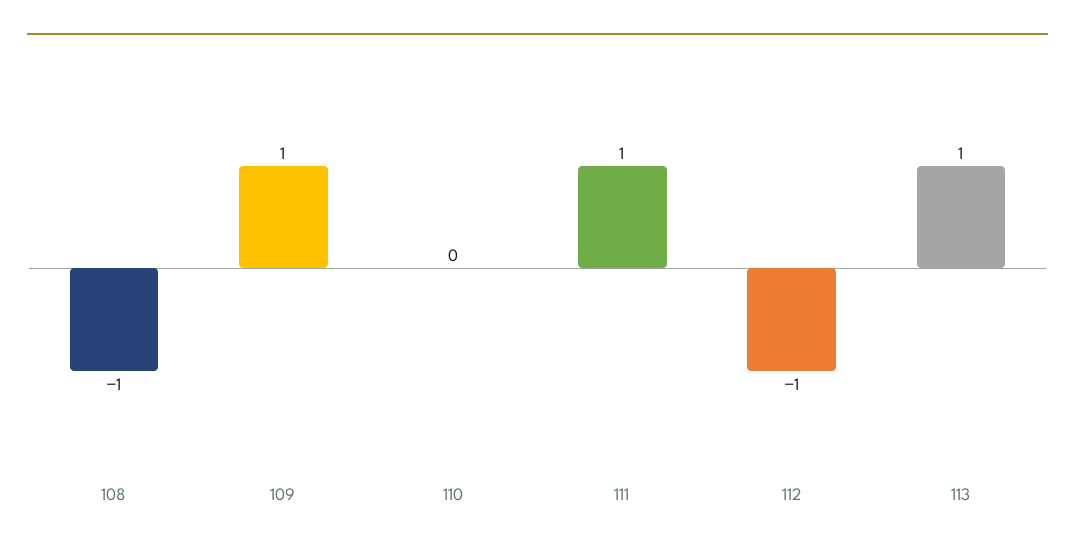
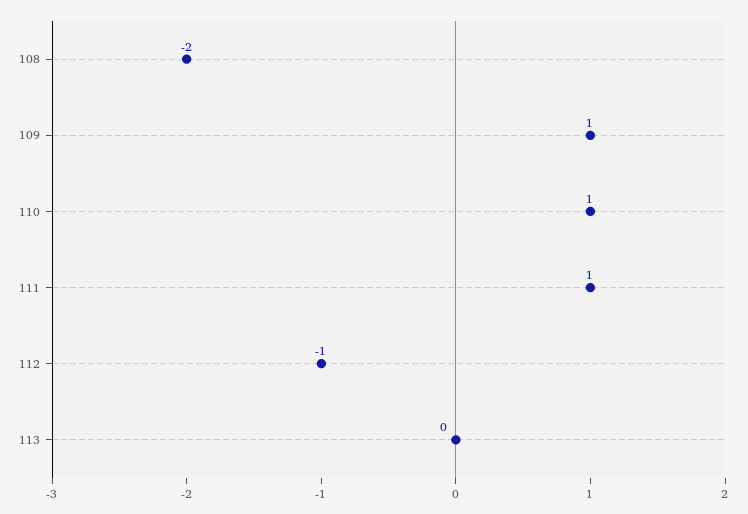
108: -1 -> -2
110: 0 -> 1
113: 1 -> 0

